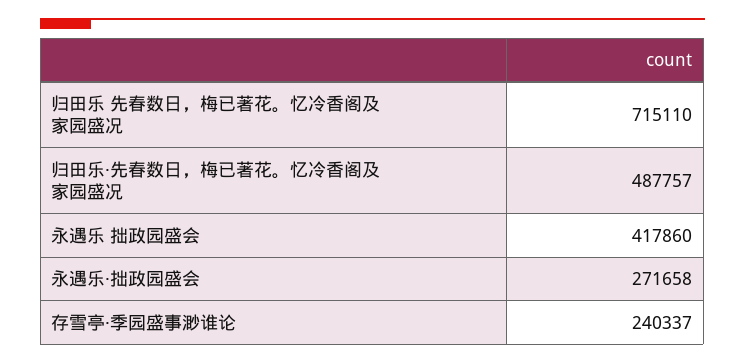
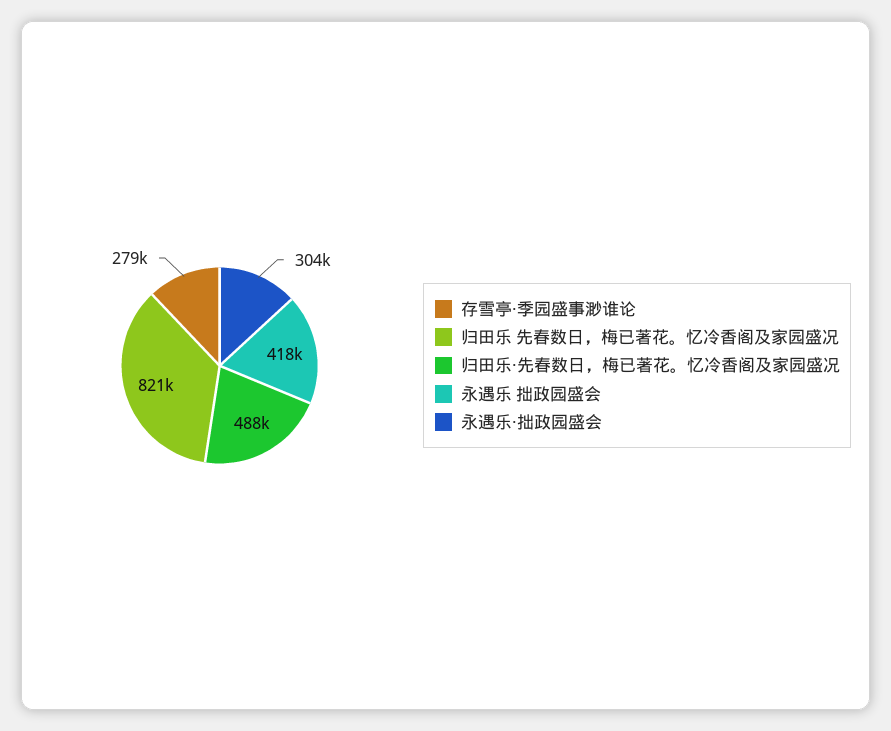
归田乐 先春数日，梅已著花。忆冷香阁及家园盛况: 715110 -> 821000
永遇乐·拙政园盛会: 271658 -> 304000
存雪亭·季园盛事渺谁论: 240337 -> 279000

